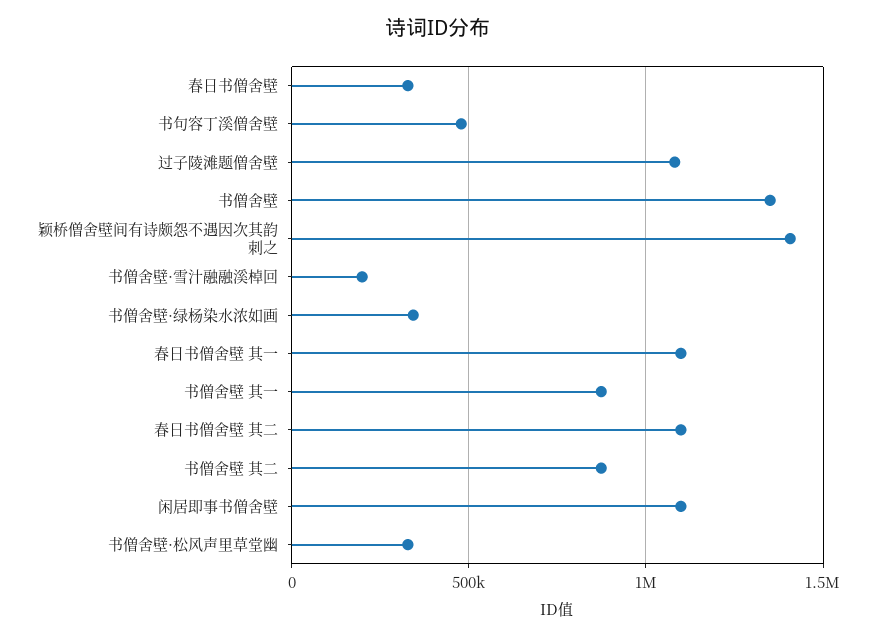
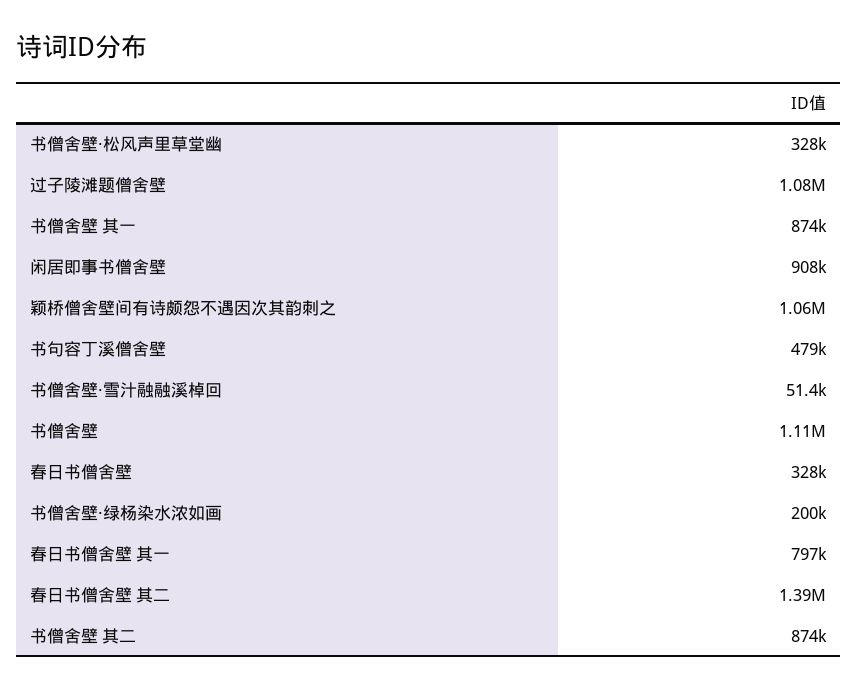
书僧舍壁: 1350000 -> 1110000
颖桥僧舍壁间有诗颇怨不遇因次其韵刺之: 1400000 -> 1060000
书僧舍壁·雪汁融融溪棹回: 200000 -> 51400
书僧舍壁·绿杨染水浓如画: 350000 -> 200000
春日书僧舍壁 其一: 1100000 -> 797000
春日书僧舍壁 其二: 1100000 -> 1390000
闲居即事书僧舍壁: 1100000 -> 908000

